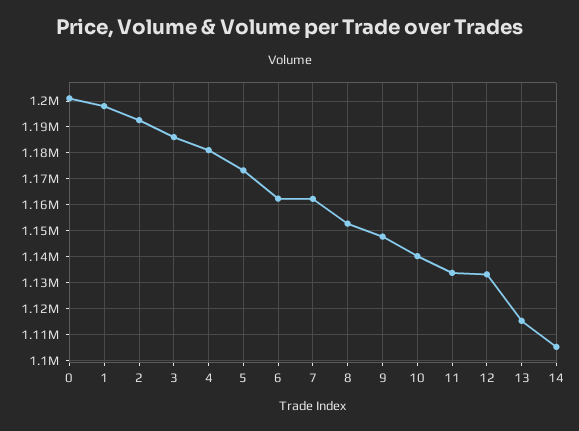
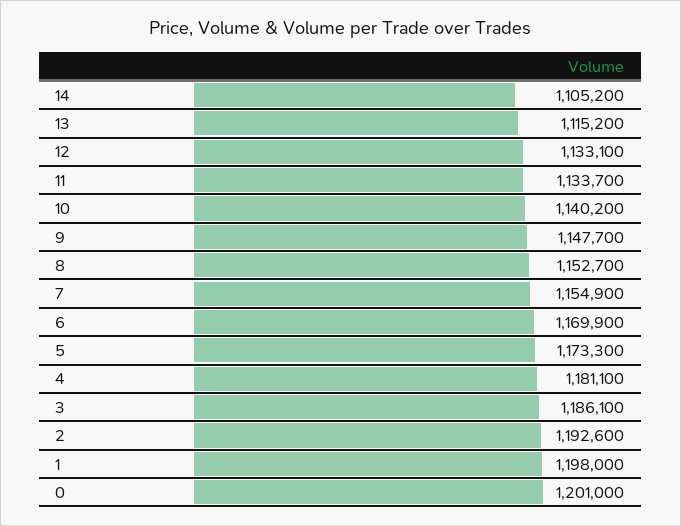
6: 1162500 -> 1169900
7: 1162500 -> 1154900

